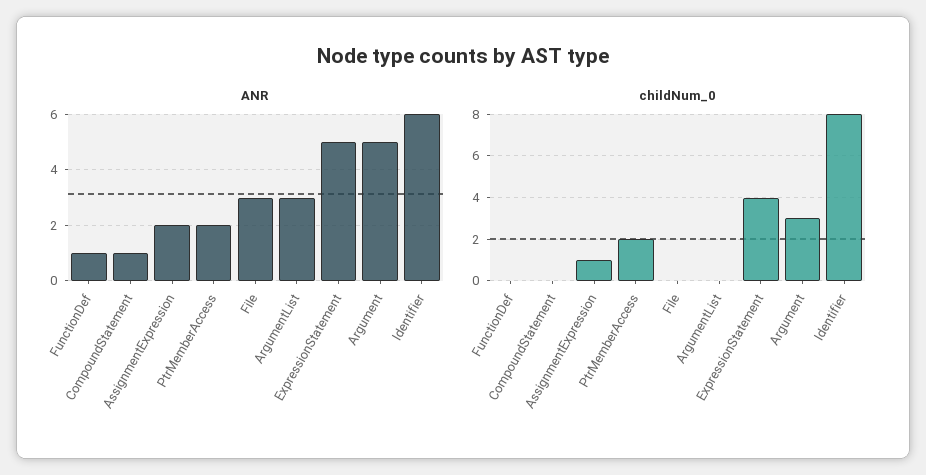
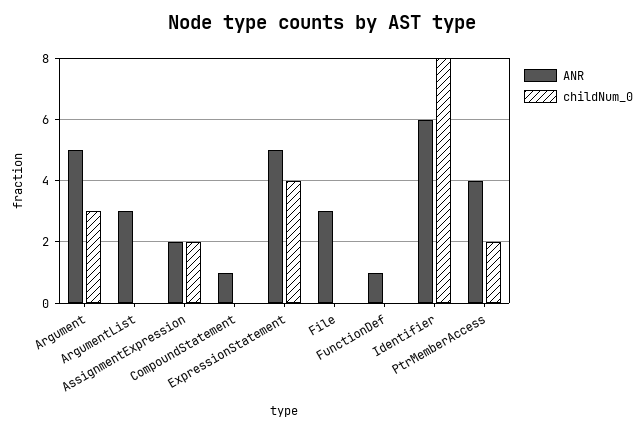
ANR, PtrMemberAccess: 2 -> 4
childNum_0, AssignmentExpression: 1 -> 2

